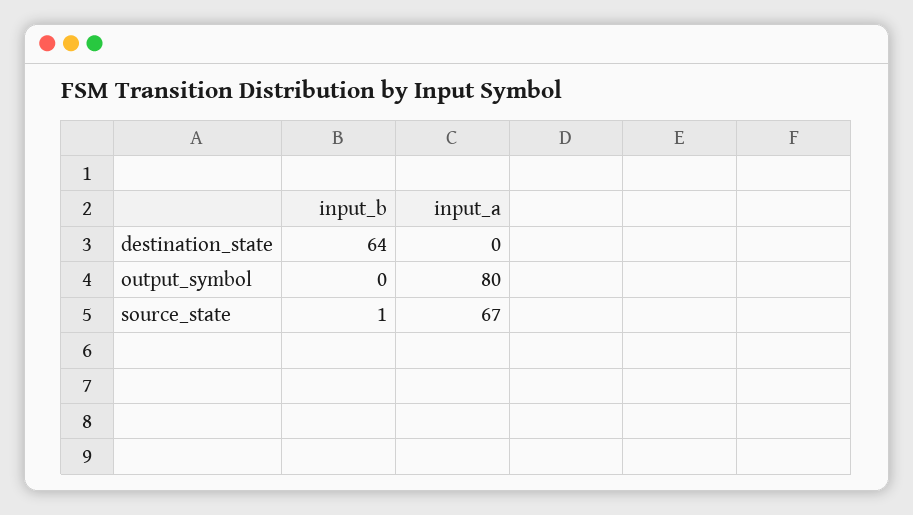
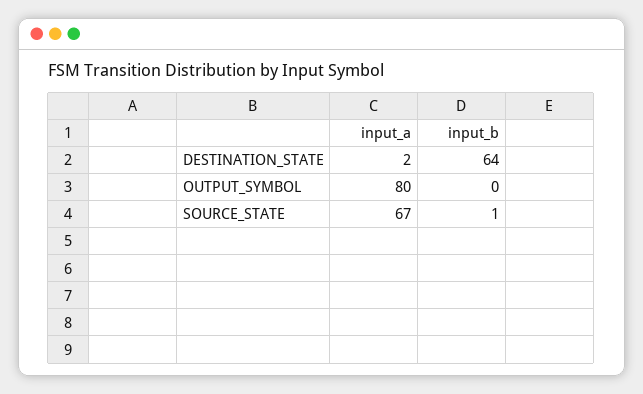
input_a, destination_state: 0 -> 2

